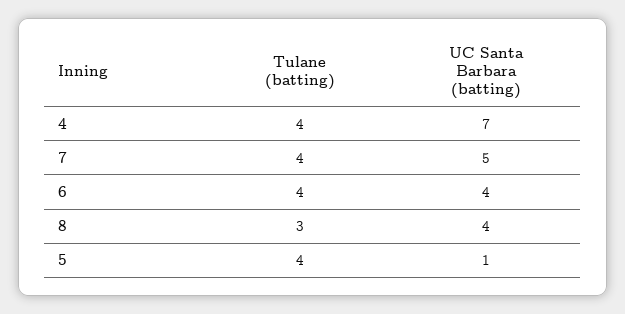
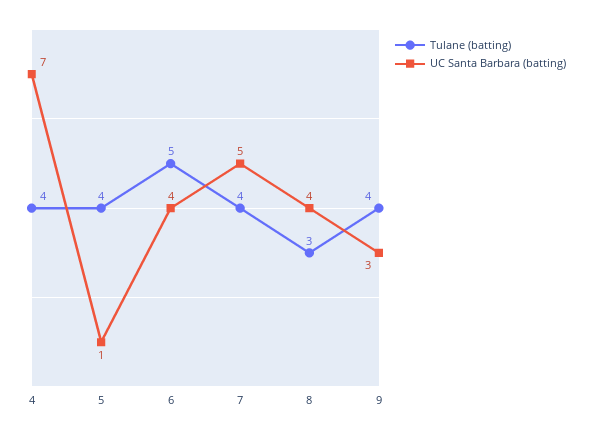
Tulane (batting), 6: 4 -> 5
Tulane (batting), 9: none -> 4
UC Santa Barbara (batting), 9: none -> 3

